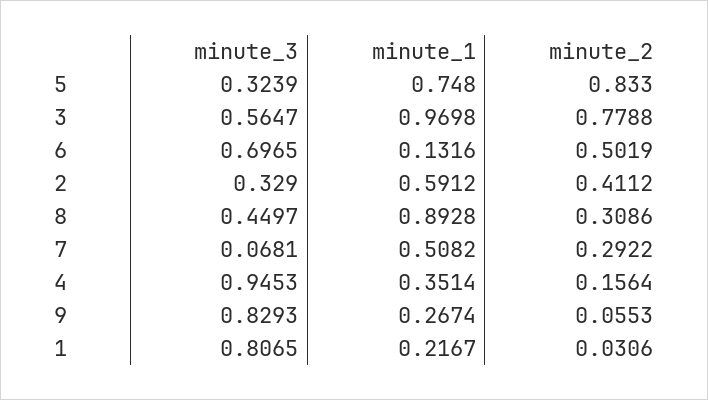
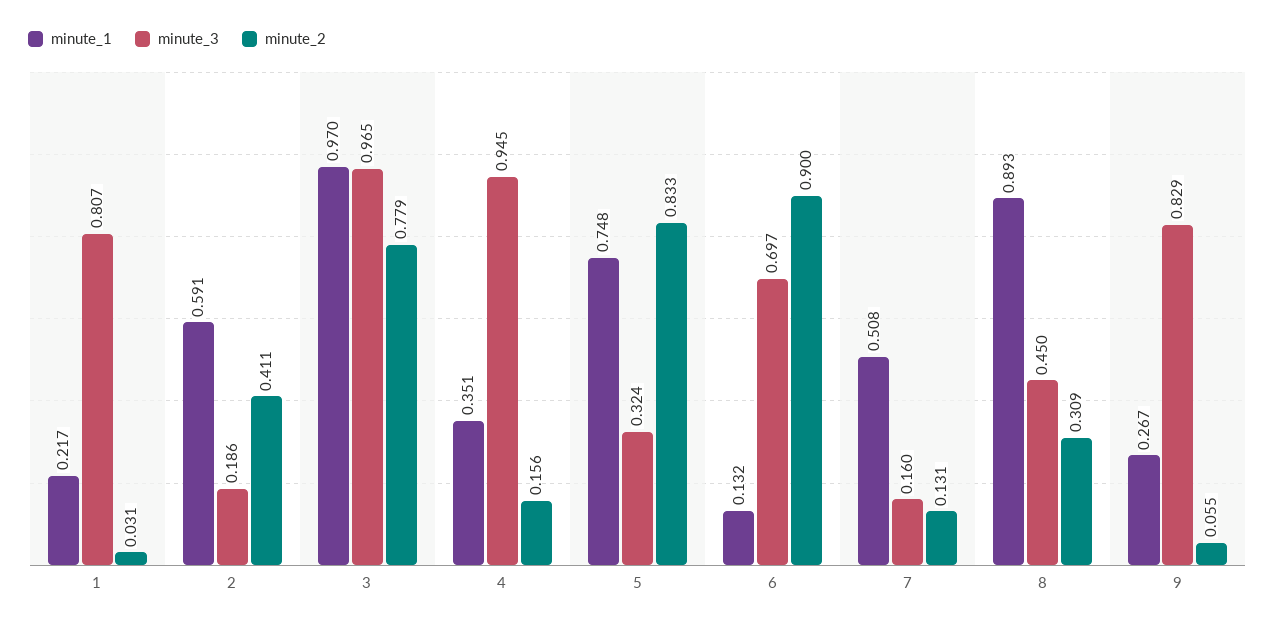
minute_3, 3: 0.5647 -> 0.965
minute_2, 6: 0.5019 -> 0.9
minute_3, 2: 0.329 -> 0.186
minute_3, 7: 0.0681 -> 0.16
minute_2, 7: 0.2922 -> 0.131

